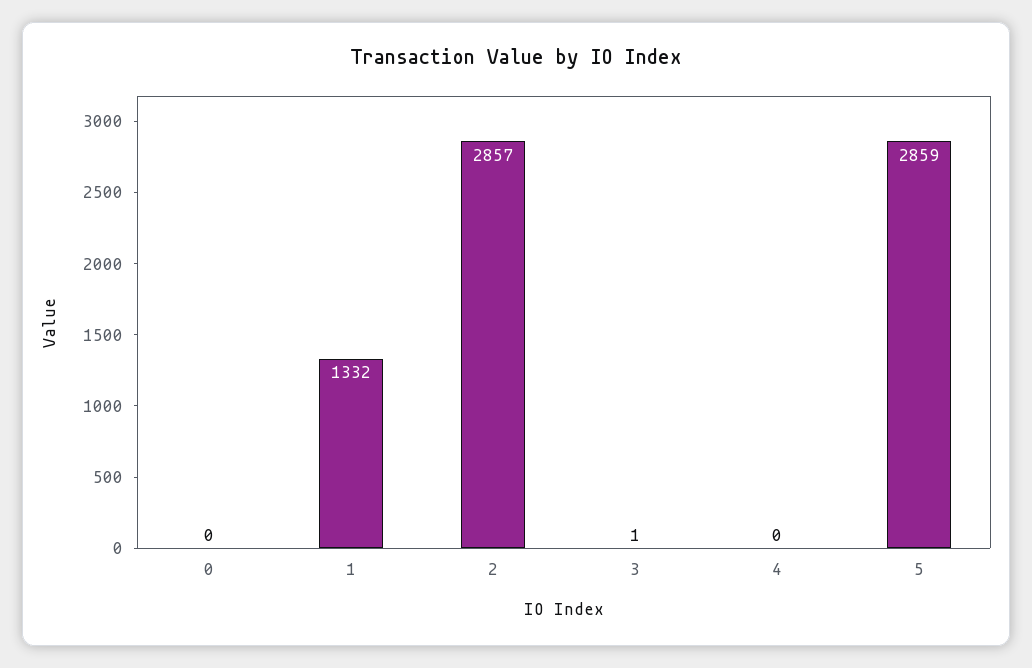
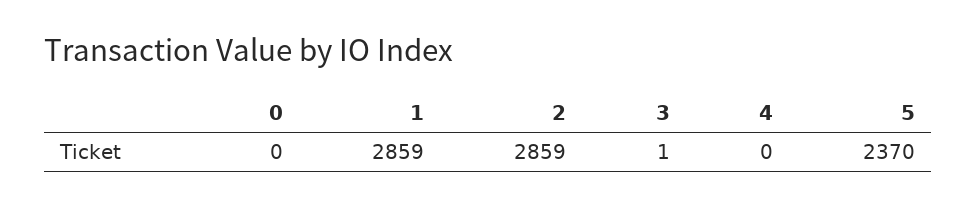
1: 1332 -> 2859
2: 2857 -> 2859
5: 2859 -> 2370

